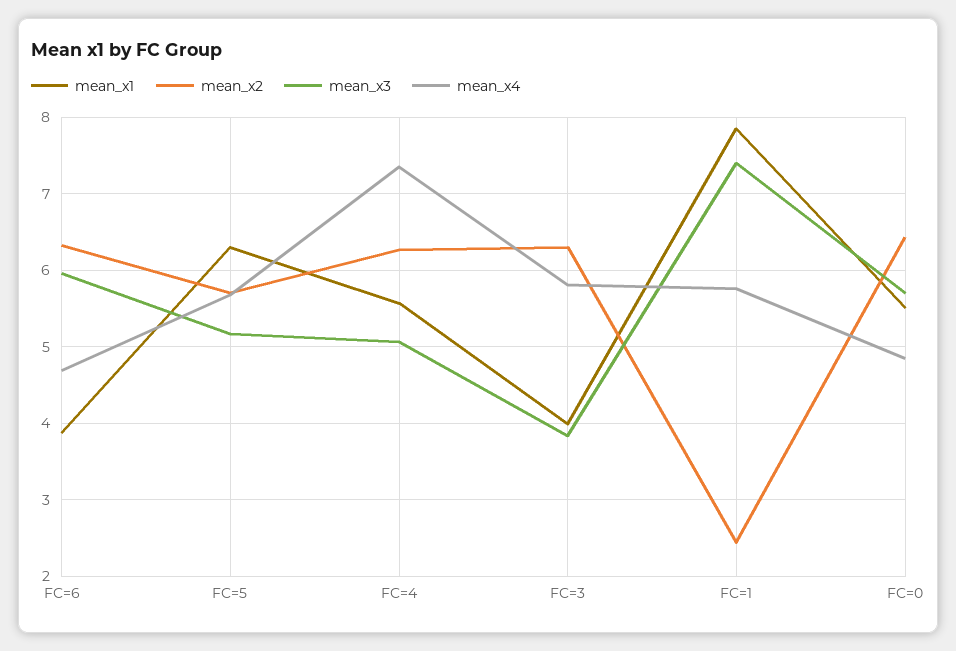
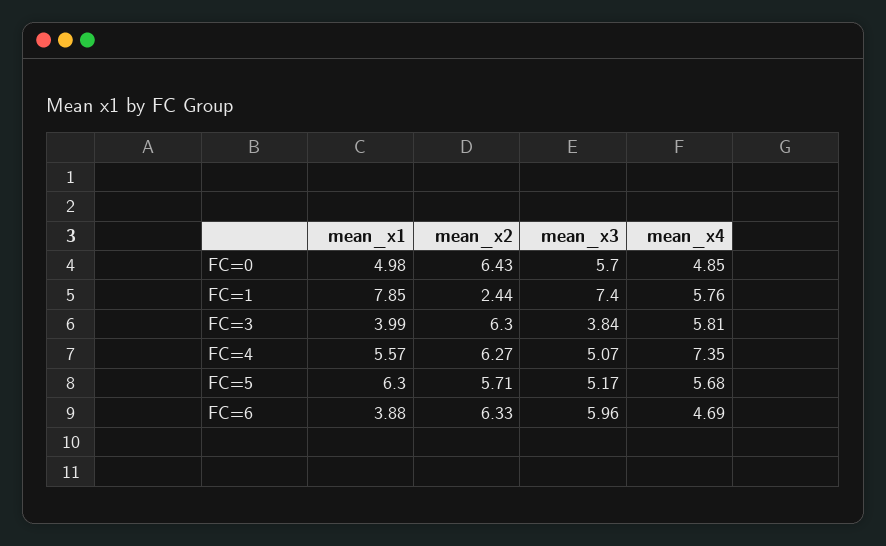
mean_x1, FC=0: 5.5 -> 4.98

